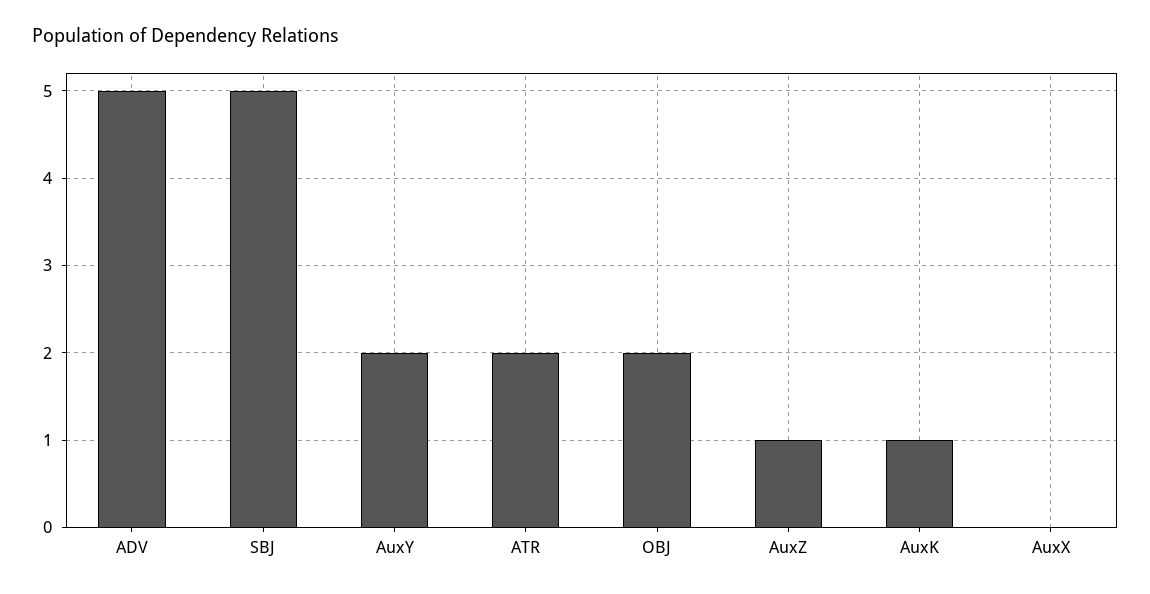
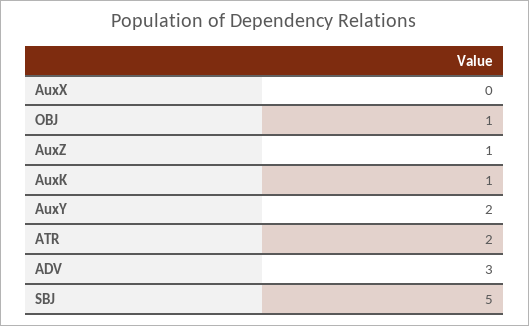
ADV: 5 -> 3
OBJ: 2 -> 1

